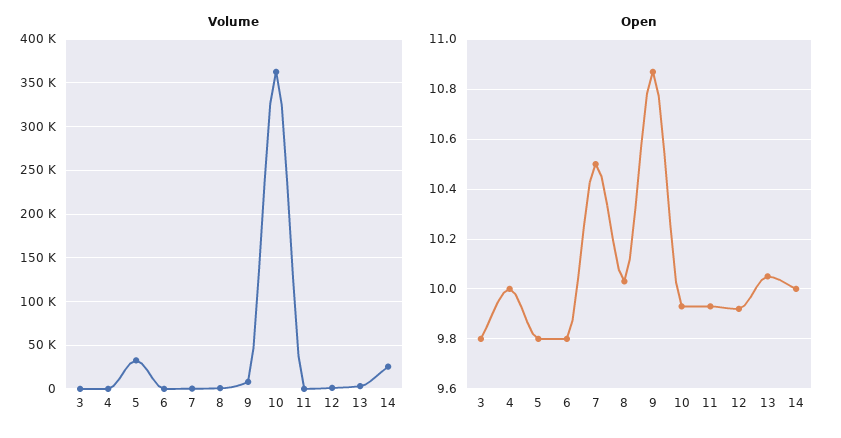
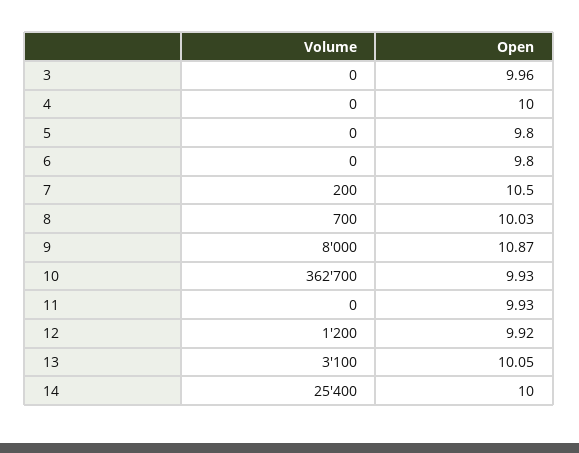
Volume, 5: 30000 -> 0
Open, 3: 9.8 -> 9.96

